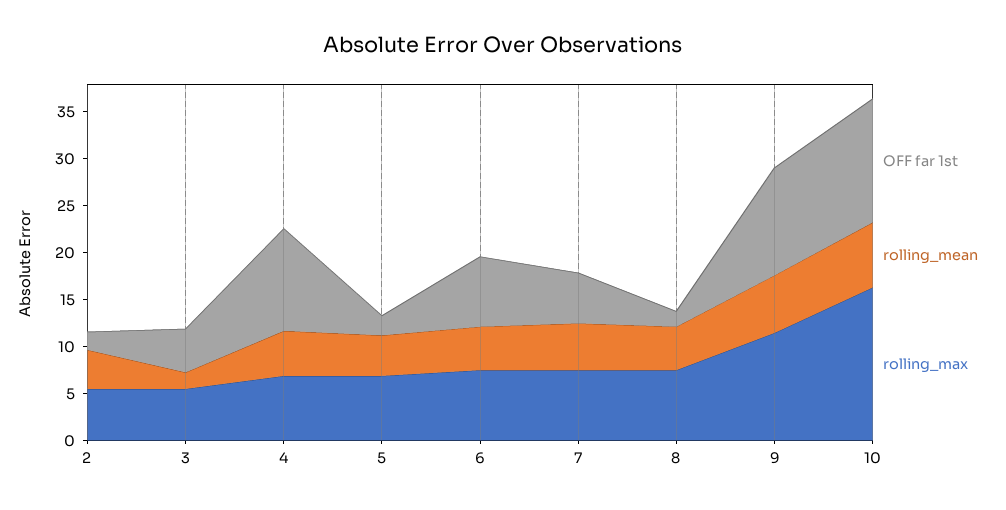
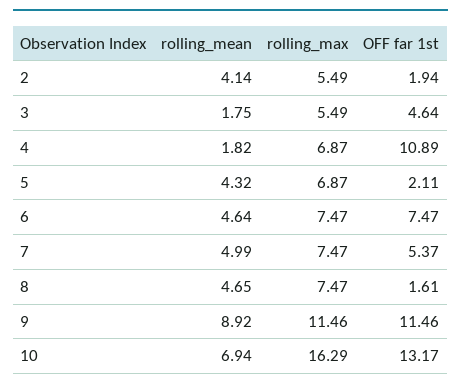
rolling_mean, 4: 5 -> 1.82
rolling_mean, 9: 6 -> 8.92

